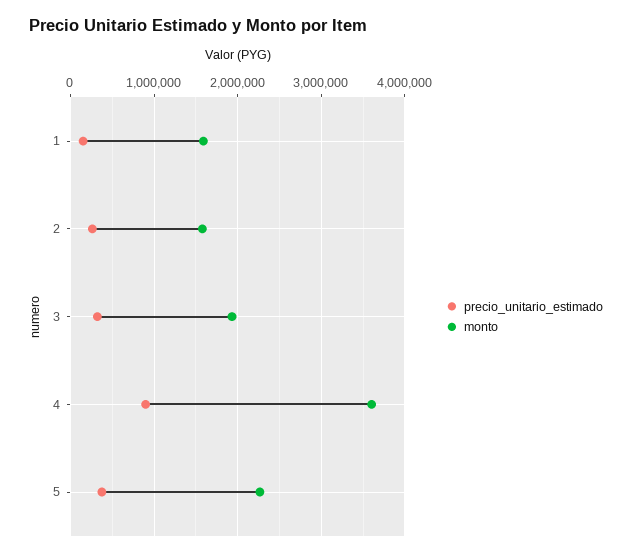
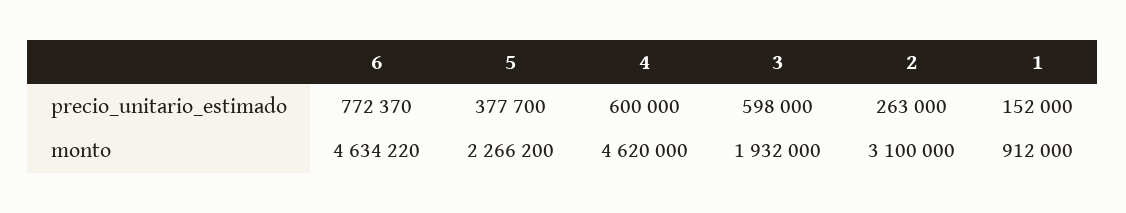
monto, 1: 1600000 -> 912000
monto, 2: 1600000 -> 3100000
precio_unitario_estimado, 3: 300000 -> 598000
precio_unitario_estimado, 4: 900000 -> 600000
monto, 4: 3600000 -> 4620000
precio_unitario_estimado, 6: none -> 772370
monto, 6: none -> 4634220

